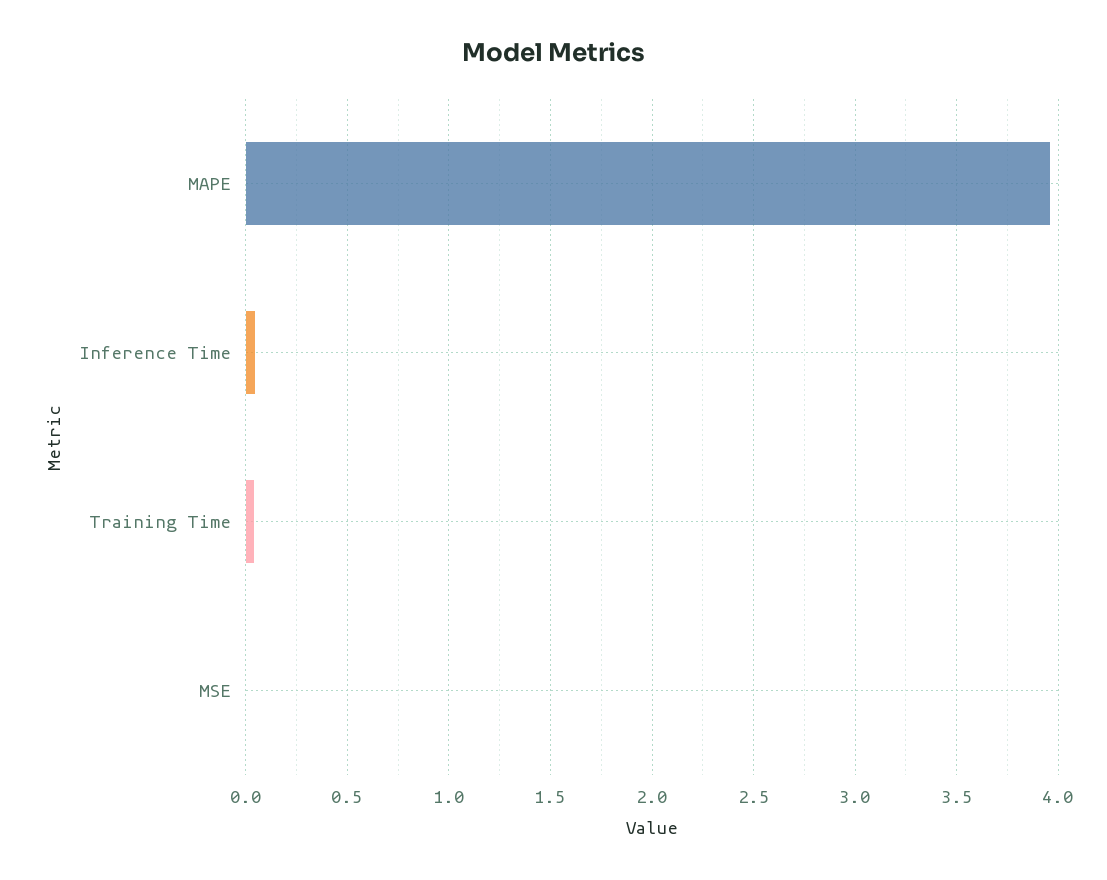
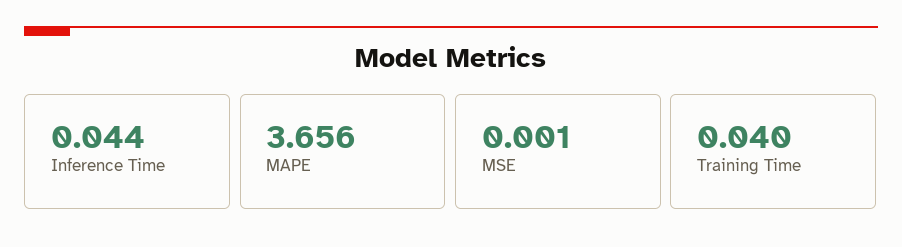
MAPE: 3.95 -> 3.656

